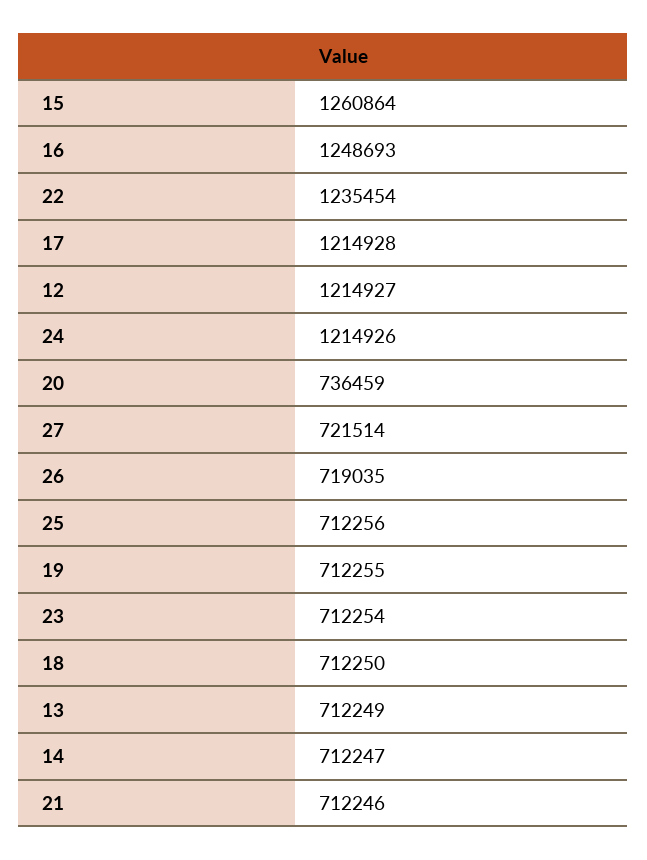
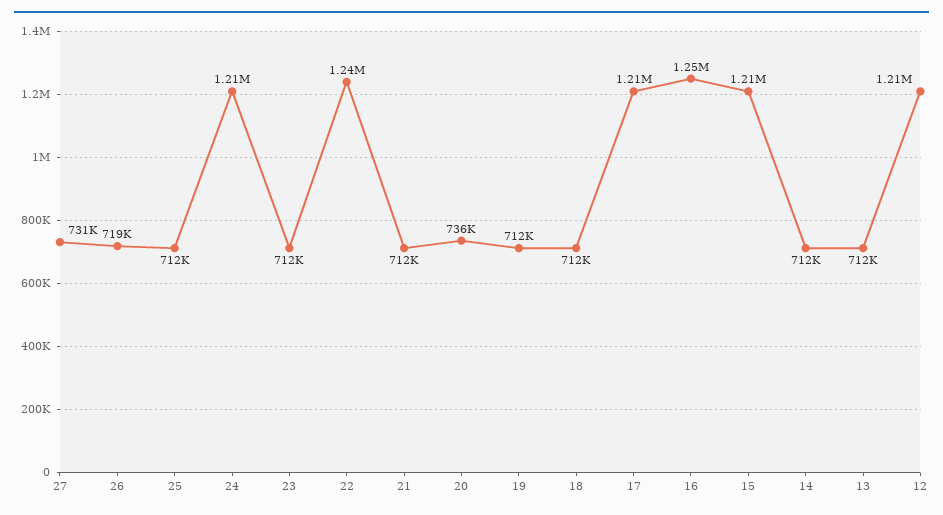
15: 1260864 -> 1210000
27: 721514 -> 731000

